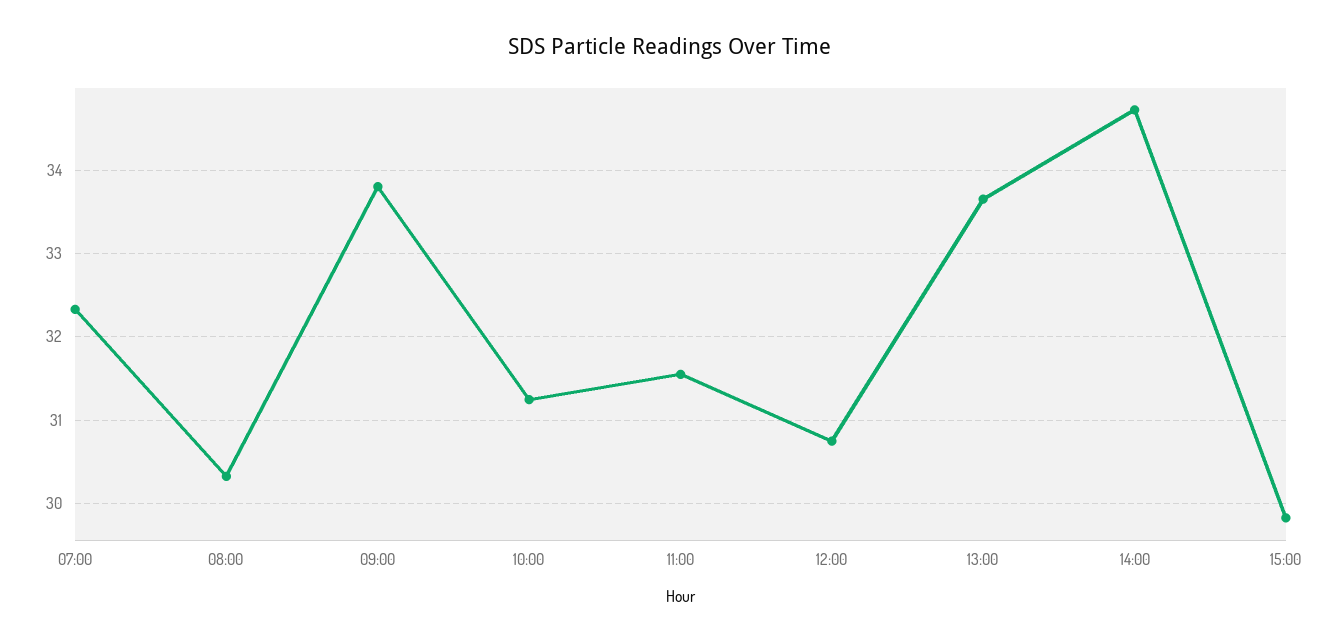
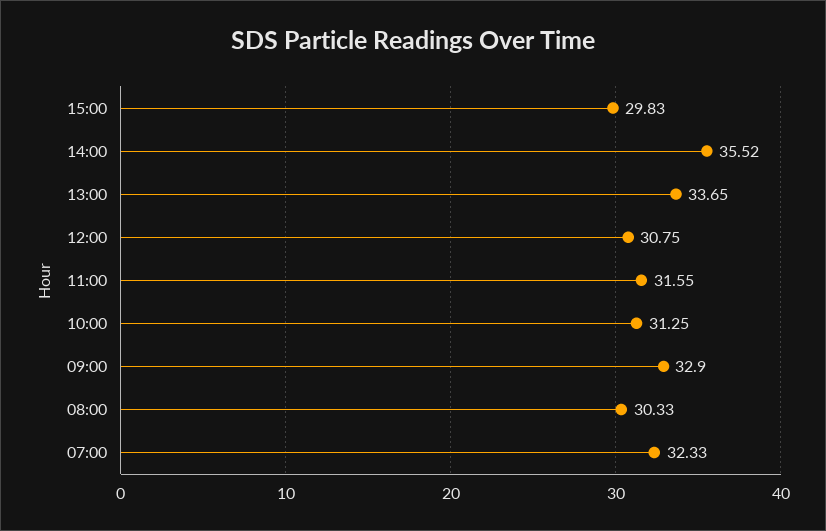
09:00: 33.8 -> 32.9
14:00: 34.7 -> 35.52

